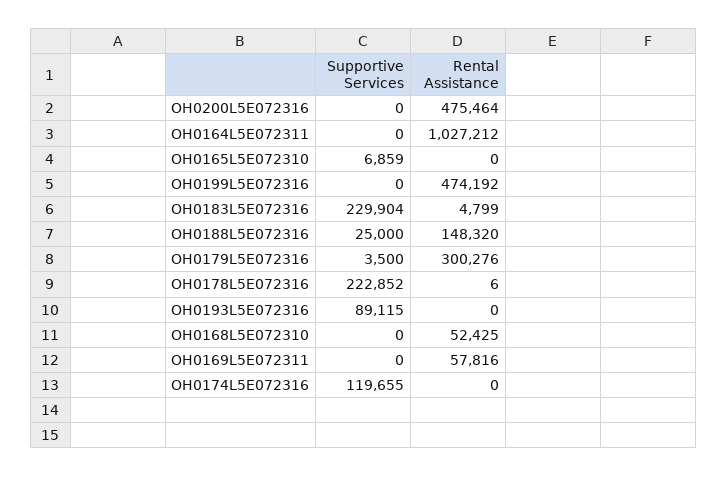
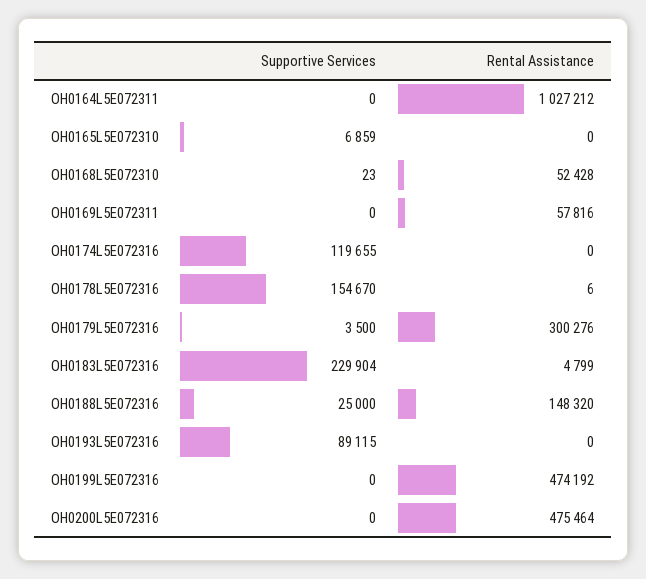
Supportive Services, OH0178L5E072316: 222852 -> 154670
Supportive Services, OH0168L5E072310: 0 -> 23
Rental Assistance, OH0168L5E072310: 52425 -> 52428

